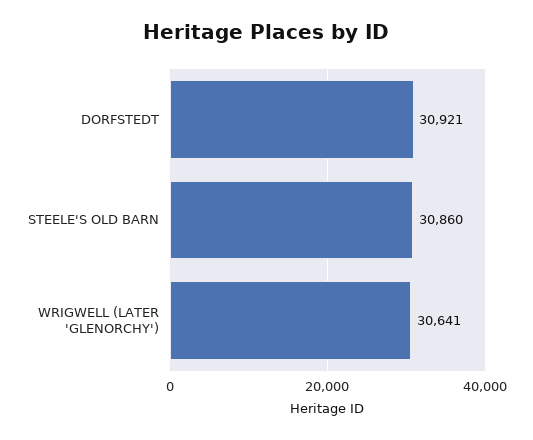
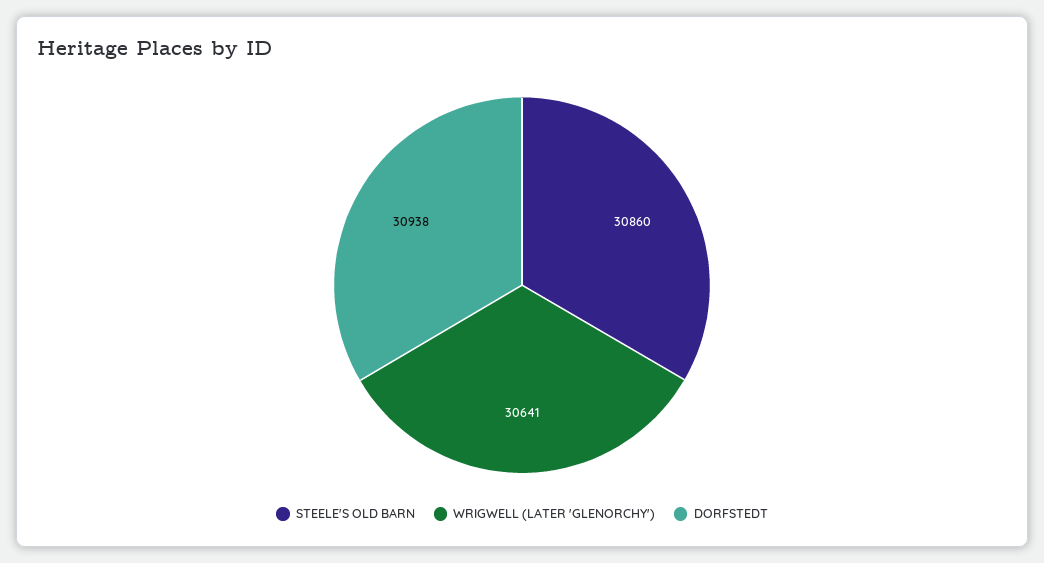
DORFSTEDT: 30921 -> 30938

